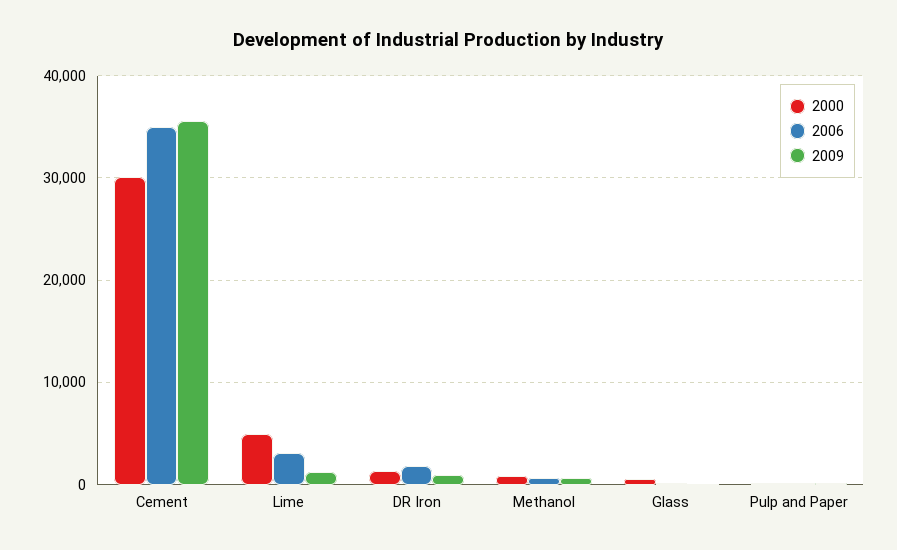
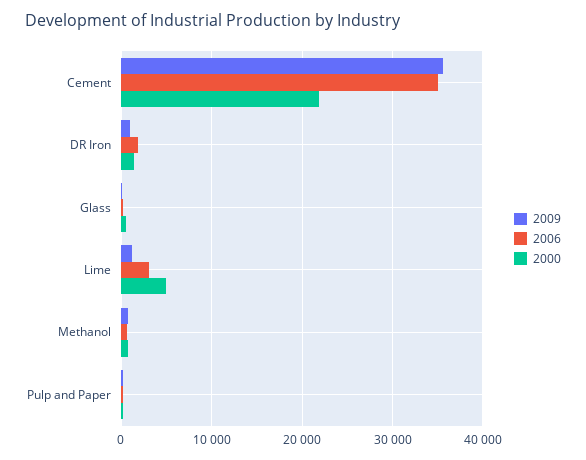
2000, Cement: 30000 -> 22000

